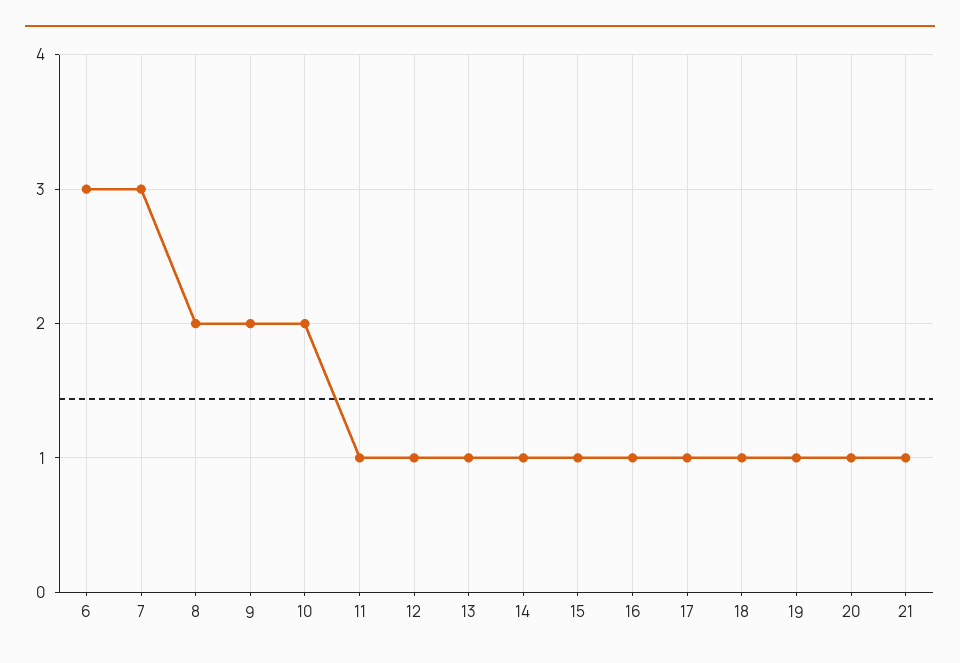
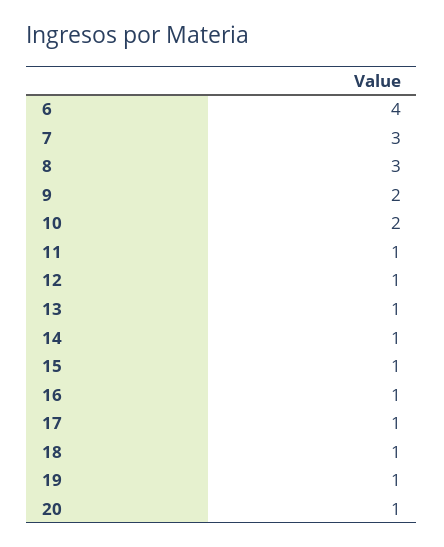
6: 3 -> 4
8: 2 -> 3
21: 1 -> none

